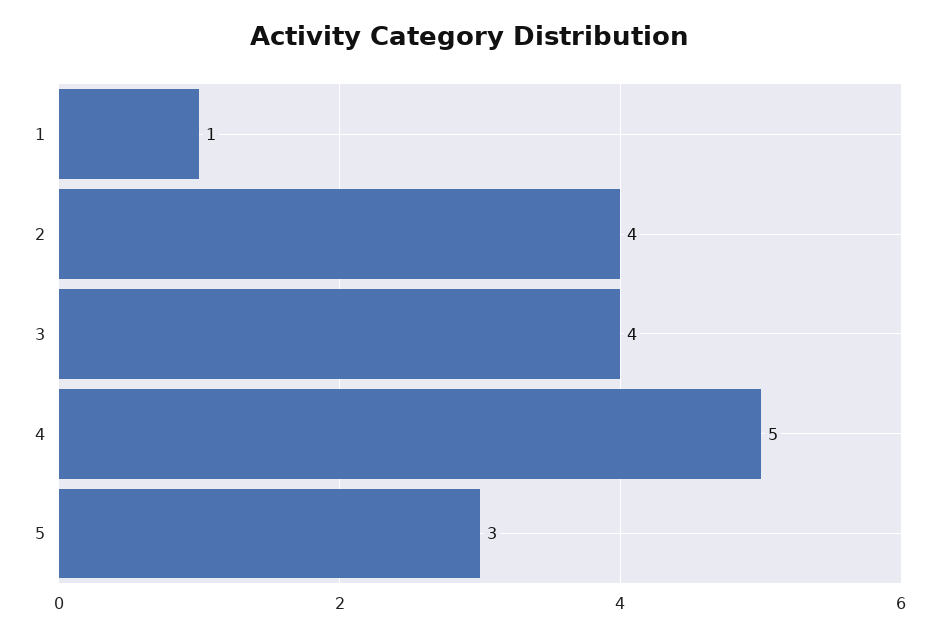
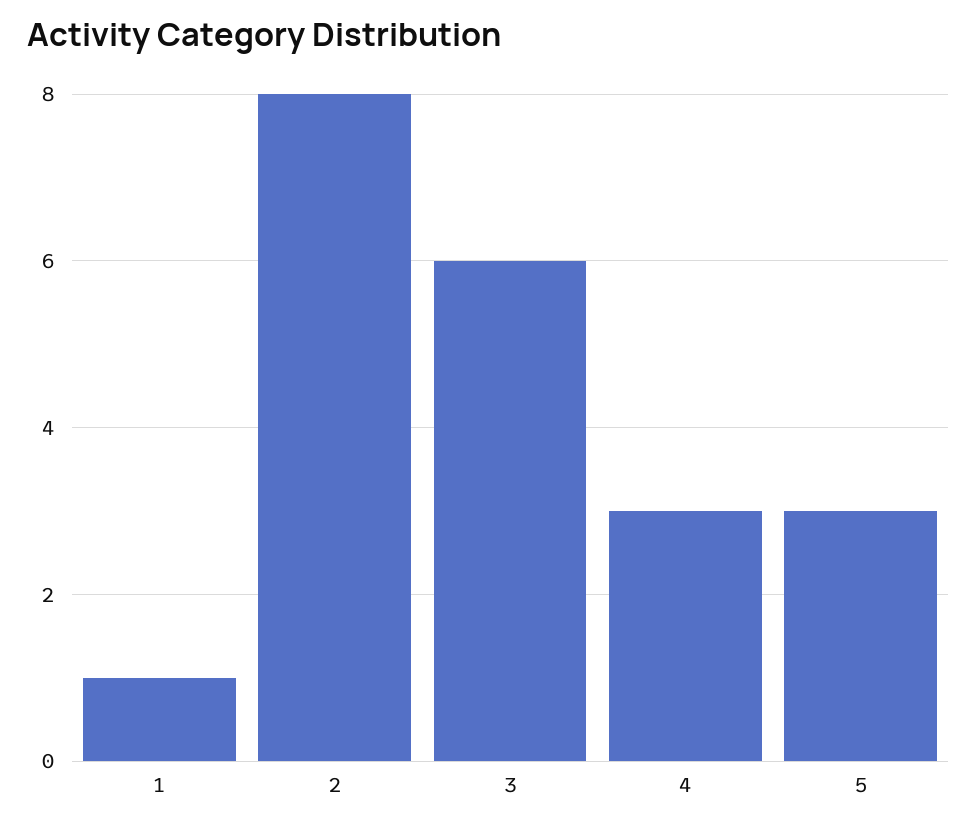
2: 4 -> 8
3: 4 -> 6
4: 5 -> 3

